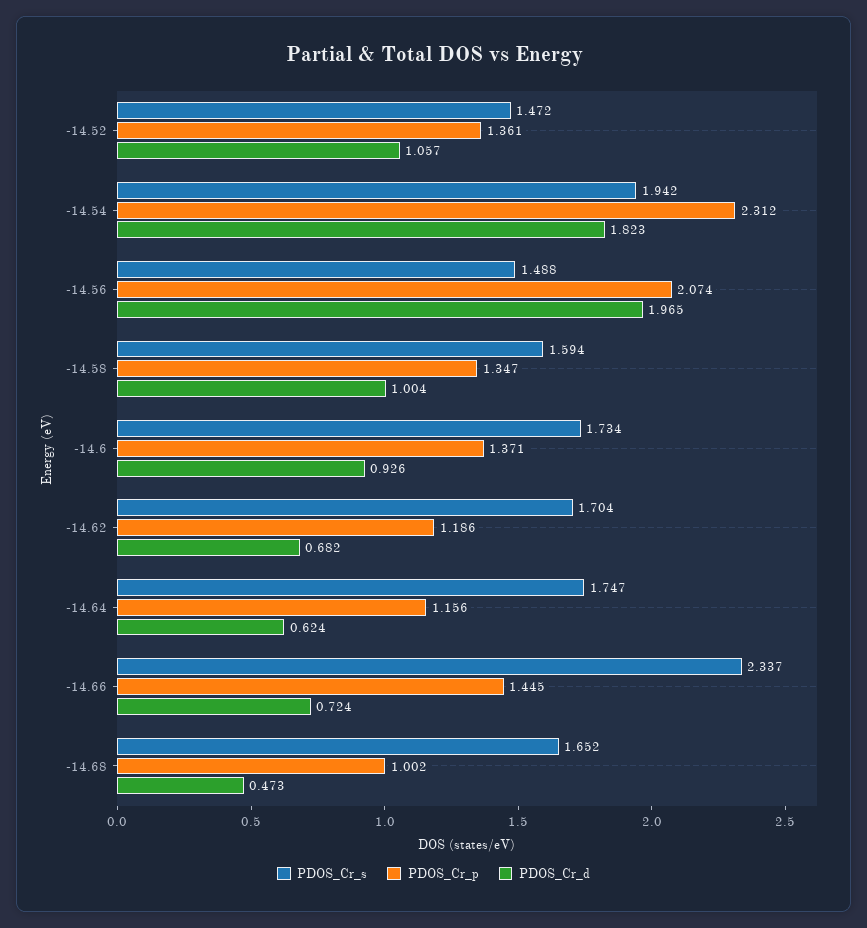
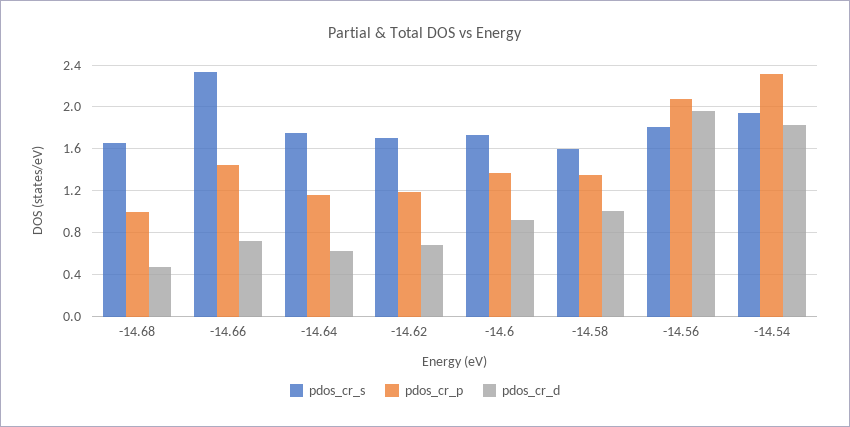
PDOS_Cr_s, -14.52: 1.472 -> none
PDOS_Cr_p, -14.52: 1.361 -> none
PDOS_Cr_d, -14.52: 1.057 -> none
PDOS_Cr_s, -14.56: 1.488 -> 1.8

